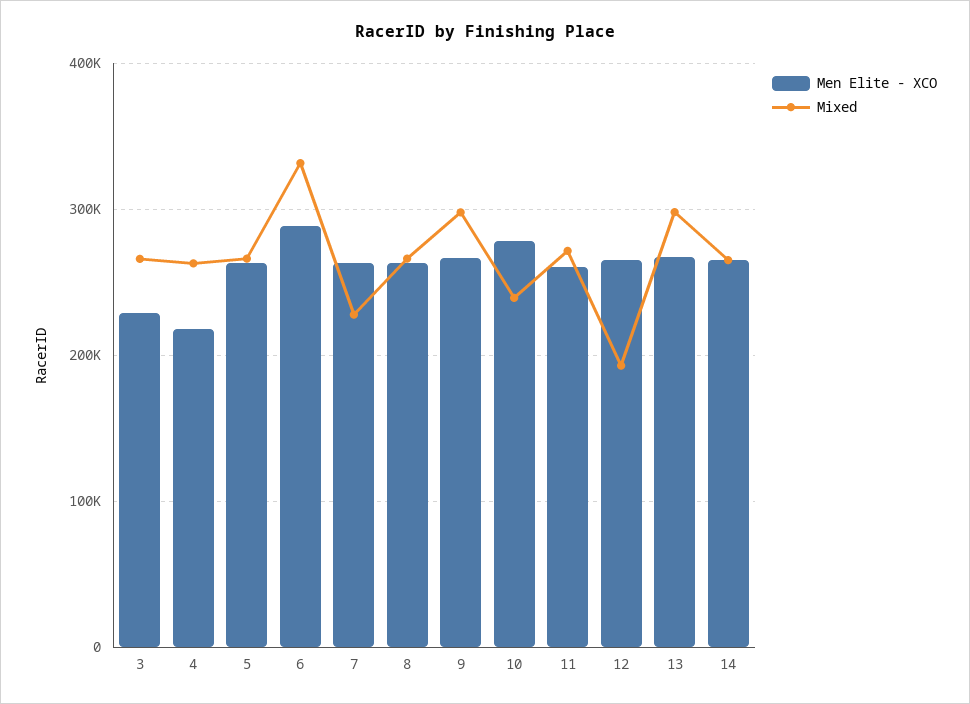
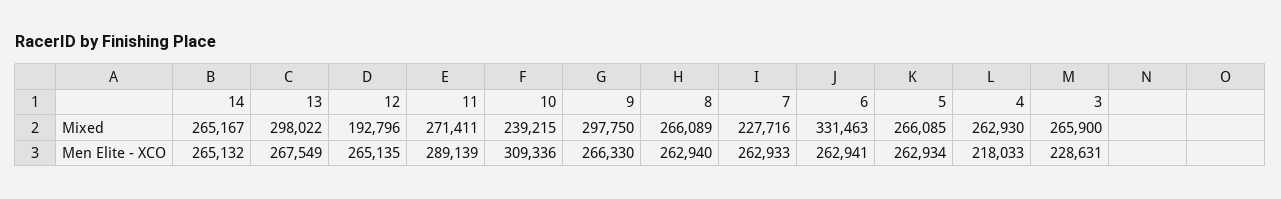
Men Elite - XCO, 6: 290000 -> 262941
Men Elite - XCO, 10: 280000 -> 309336
Men Elite - XCO, 11: 260000 -> 289139

